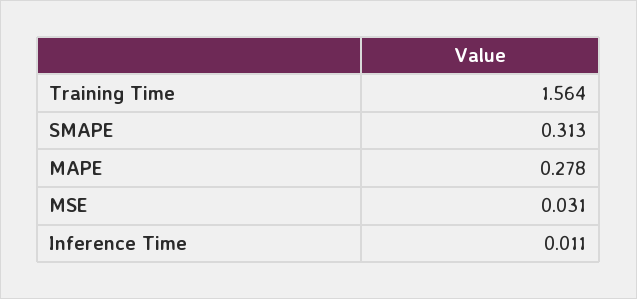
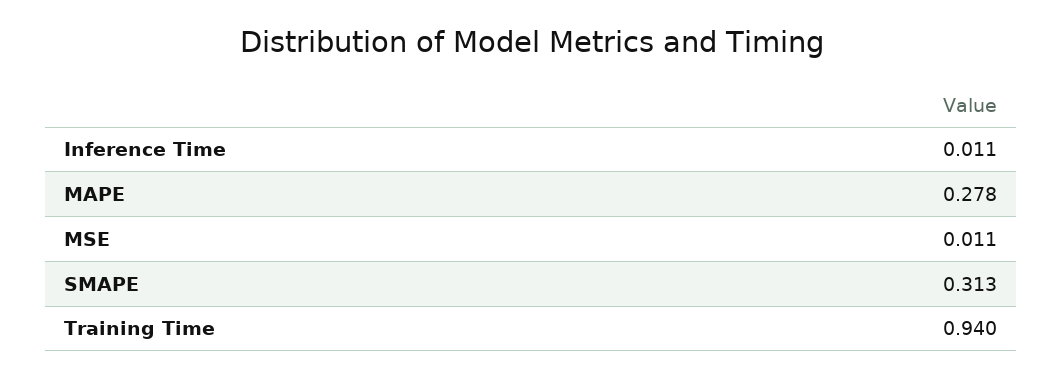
Training Time: 1.564 -> 0.94
MSE: 0.031 -> 0.011

